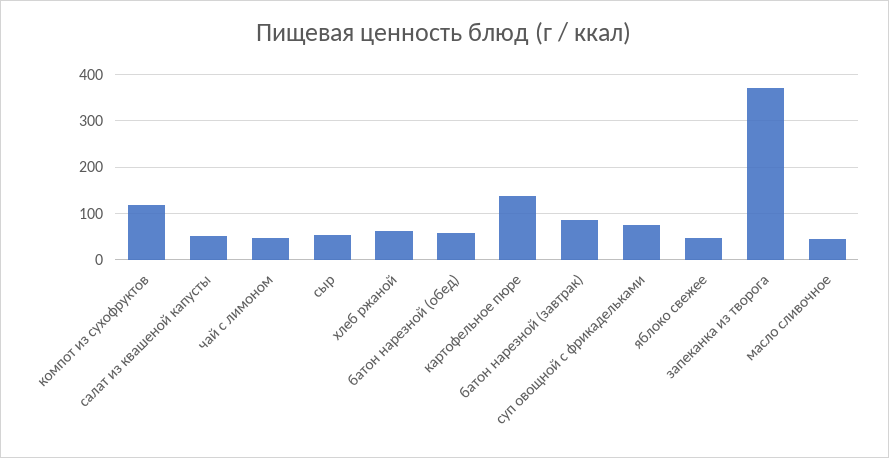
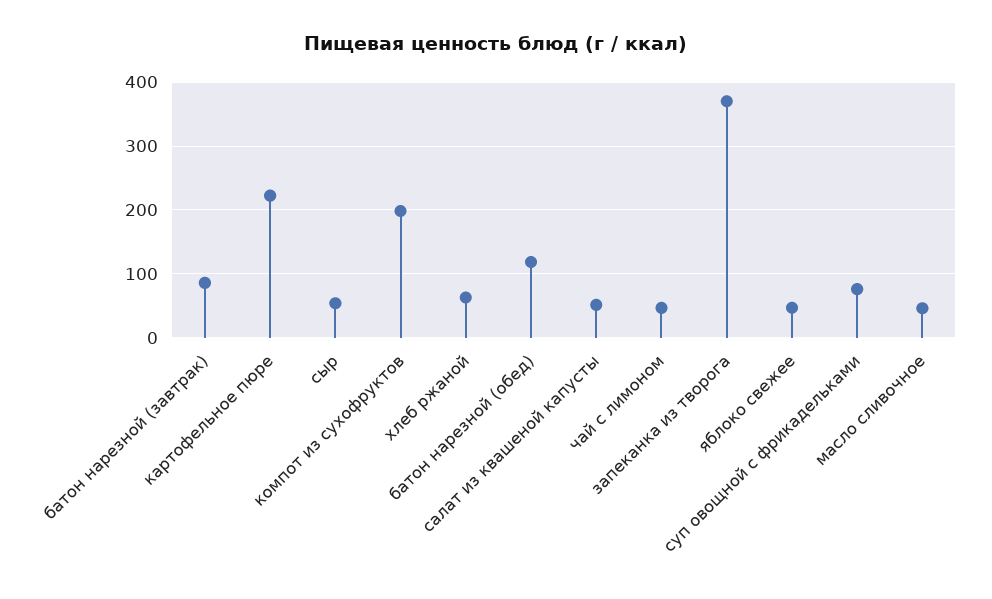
компот из сухофруктов: 120 -> 200
батон нарезной (обед): 60 -> 120
картофельное пюре: 140 -> 220

